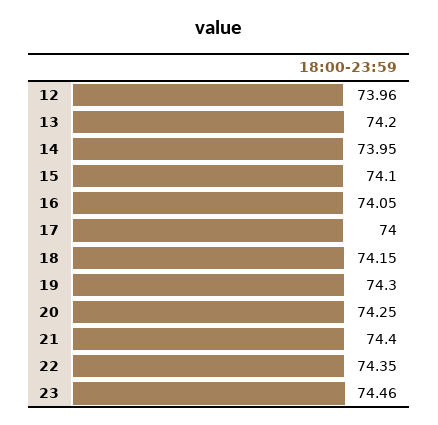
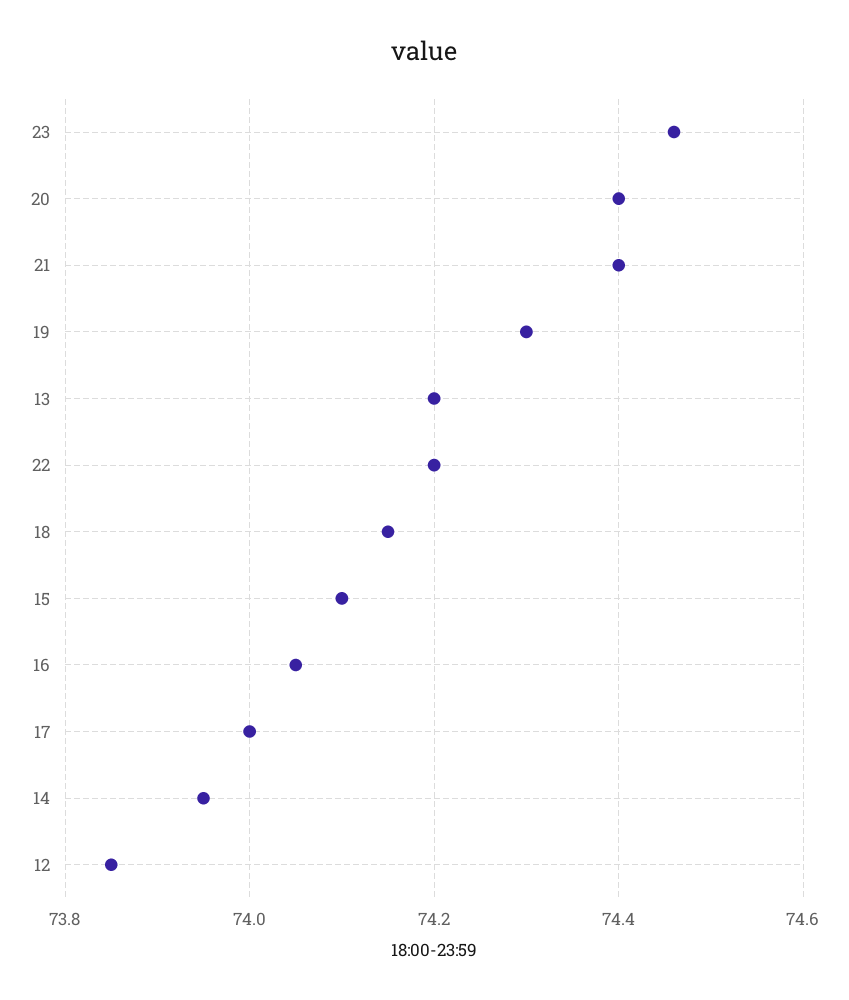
12: 73.96 -> 73.85
20: 74.25 -> 74.4
22: 74.35 -> 74.2

